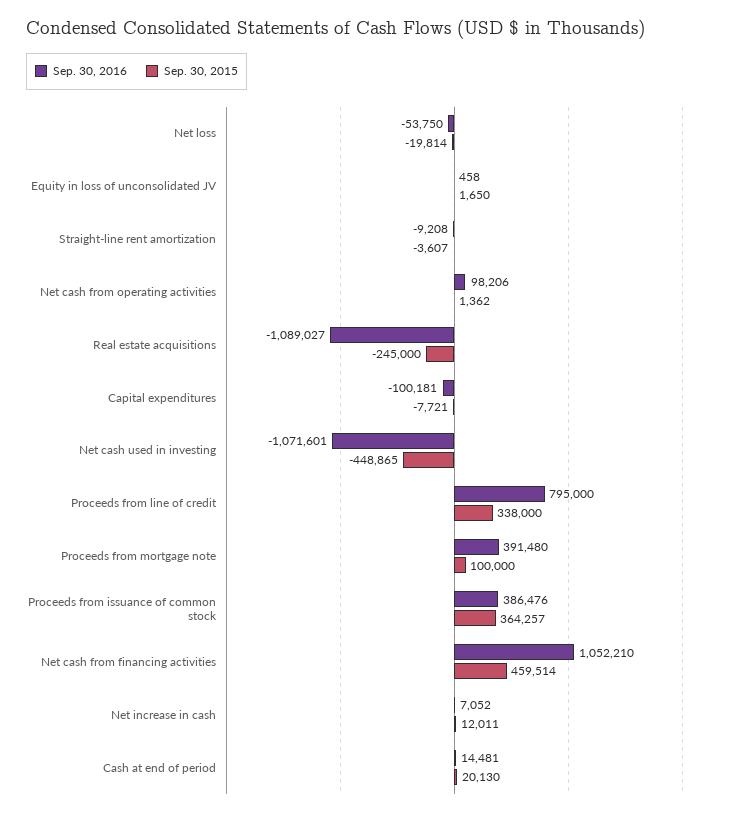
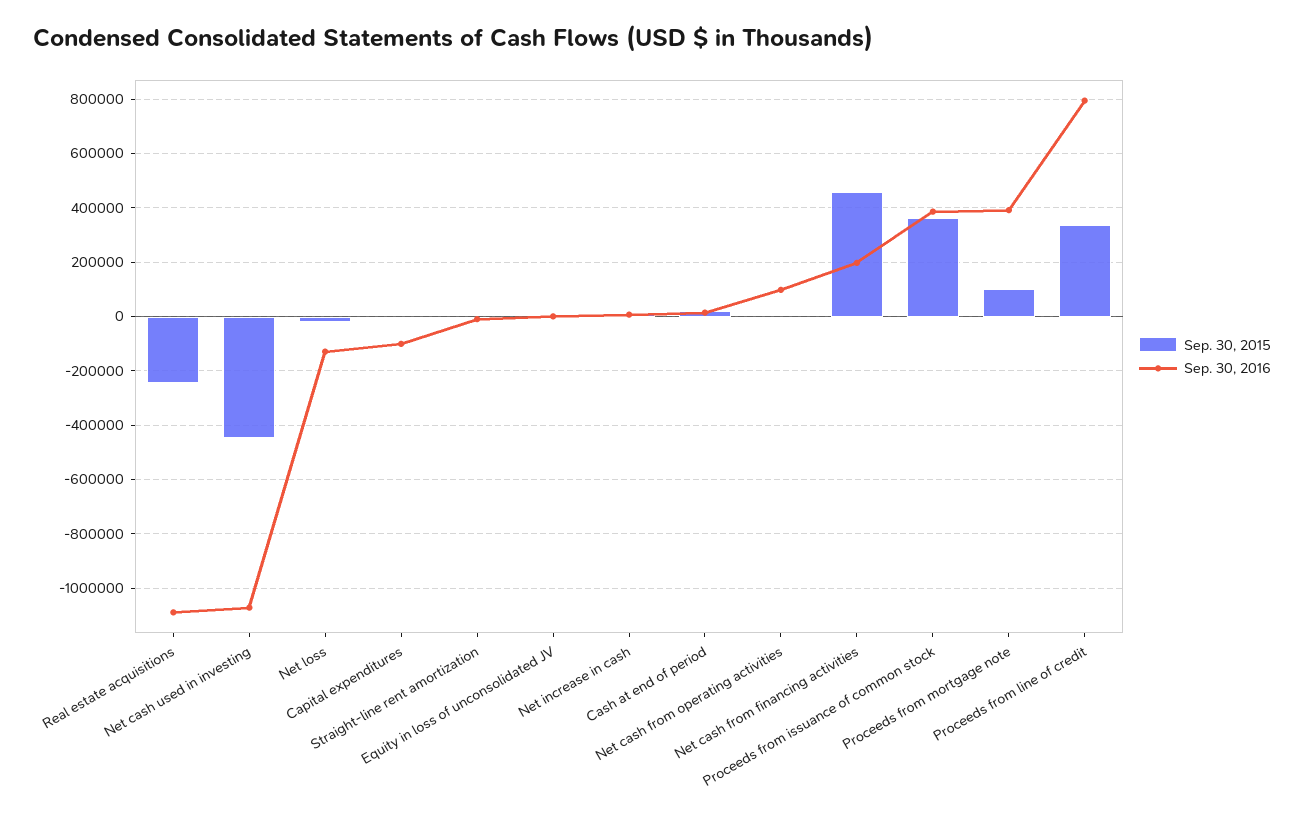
Sep. 30, 2016, Net loss: -53750 -> -125000
Sep. 30, 2016, Net cash from financing activities: 1052210 -> 200000

